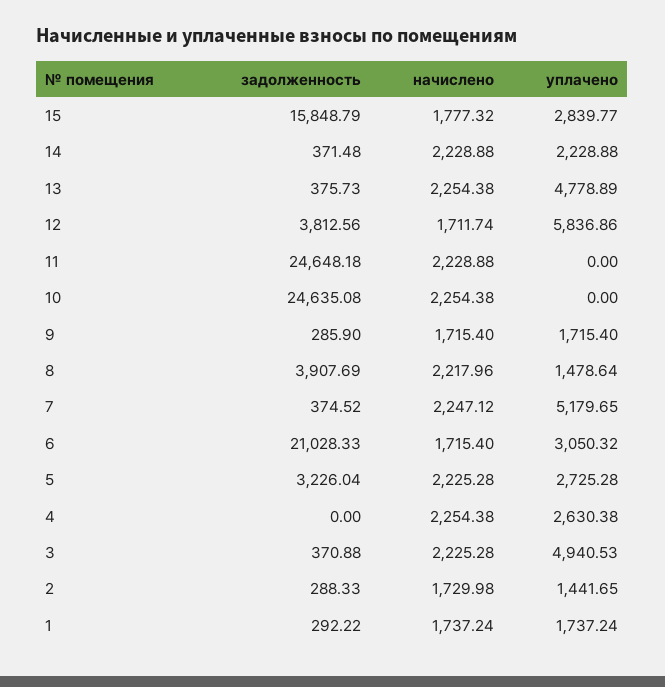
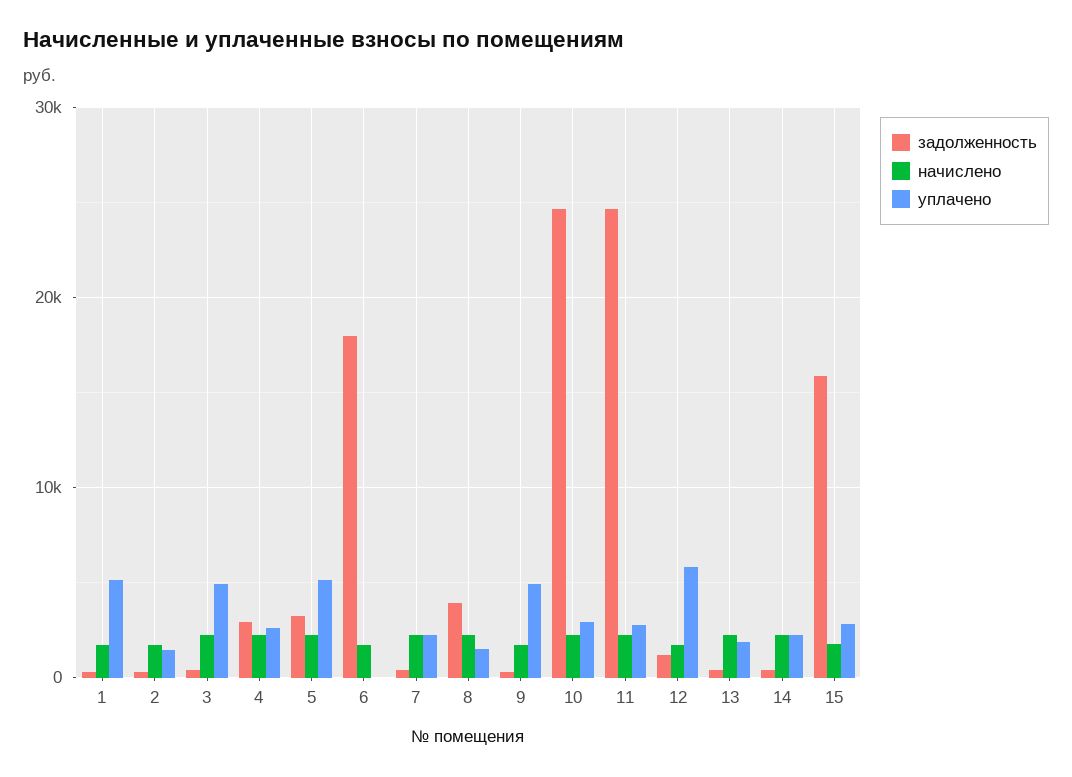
уплачено, 13: 4778.89 -> 2000
задолженность, 12: 3812.56 -> 1000
уплачено, 11: 0 -> 3000
уплачено, 10: 0 -> 3000
уплачено, 9: 1715.4 -> 5000
уплачено, 7: 5179.65 -> 2000
задолженность, 6: 21028.33 -> 18000
уплачено, 6: 3050.32 -> 0
уплачено, 5: 2725.28 -> 5000
задолженность, 4: 0 -> 3000
уплачено, 1: 1737.24 -> 5000

